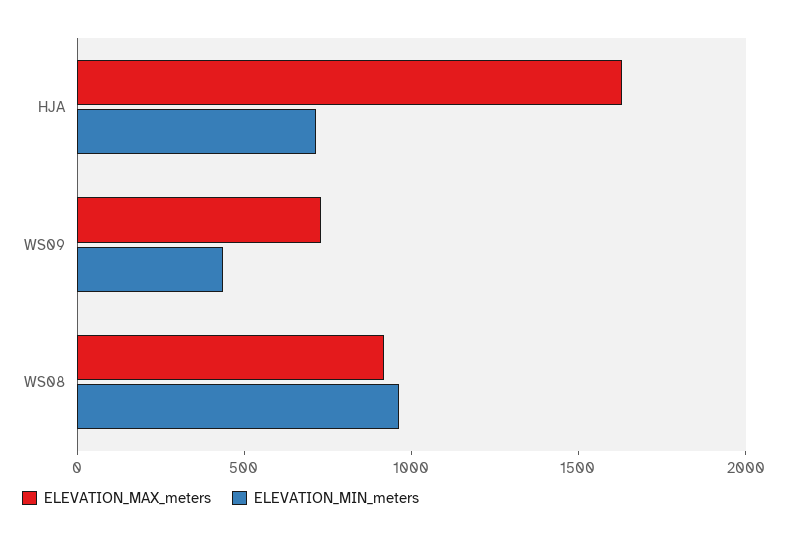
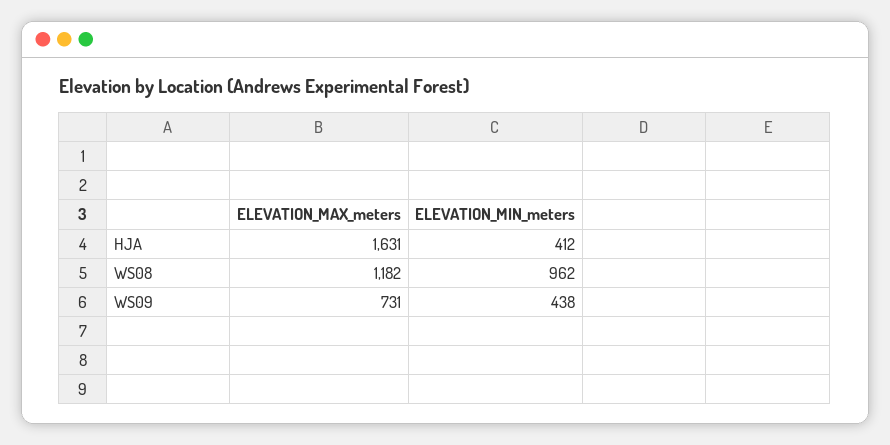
ELEVATION_MIN_meters, HJA: 700 -> 412
ELEVATION_MAX_meters, WS08: 900 -> 1182

